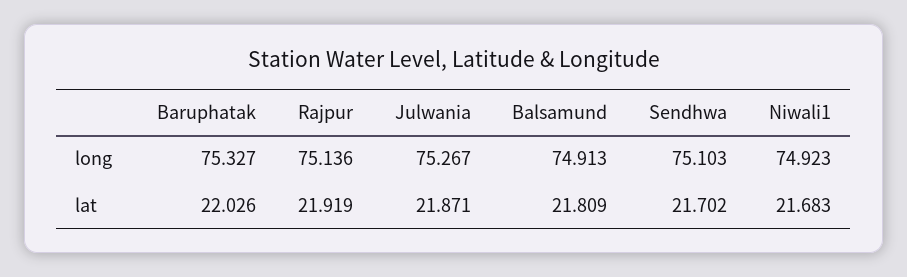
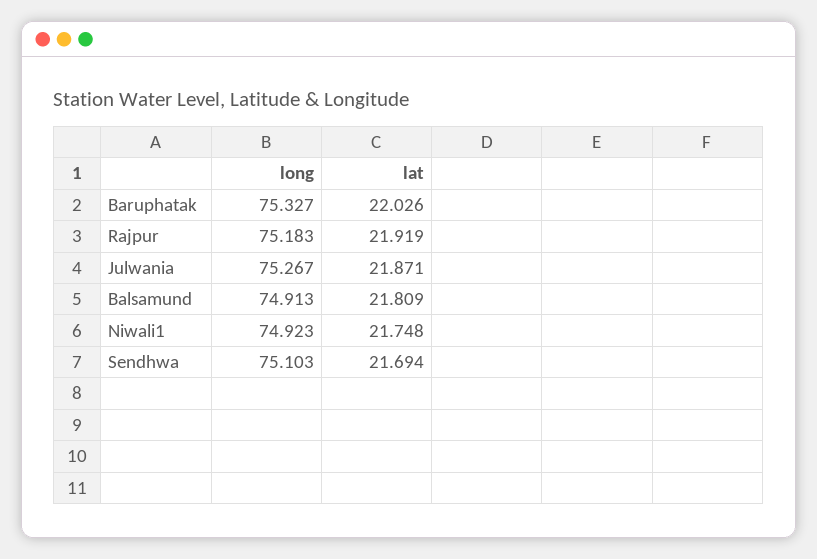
Rajpur, long: 75.136 -> 75.183
Sendhwa, lat: 21.702 -> 21.694
Niwali1, lat: 21.683 -> 21.748

